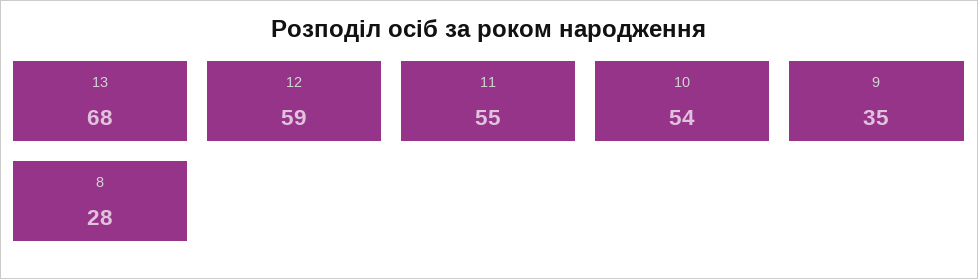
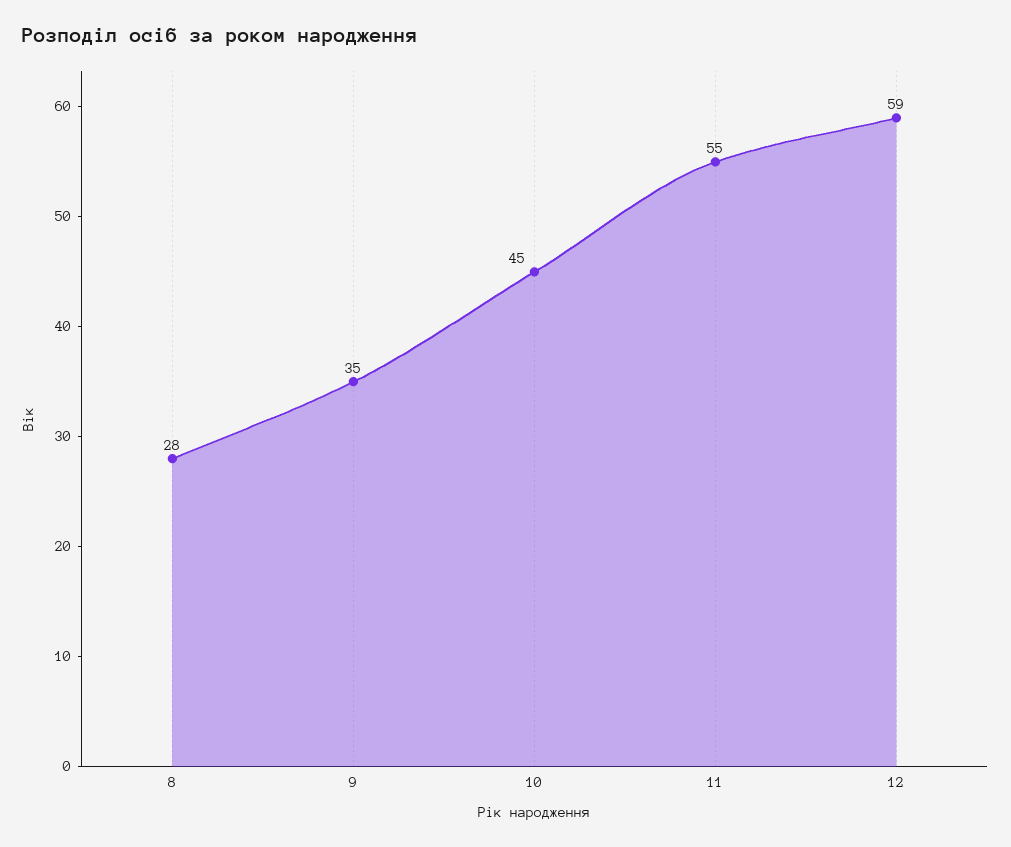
13: 68 -> none
10: 54 -> 45

